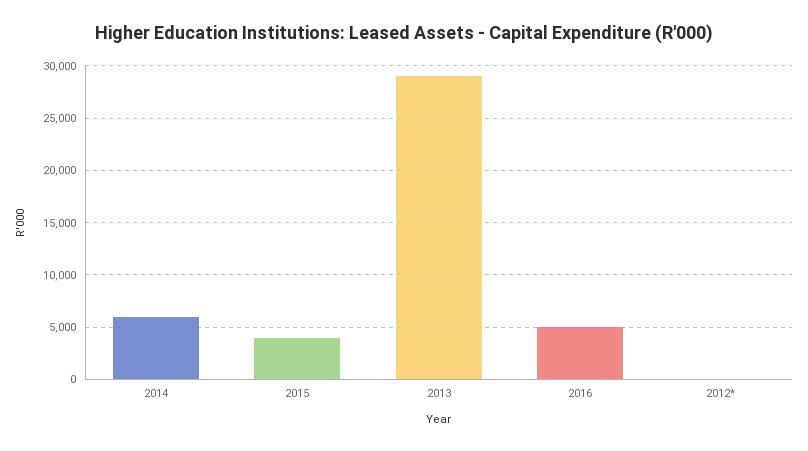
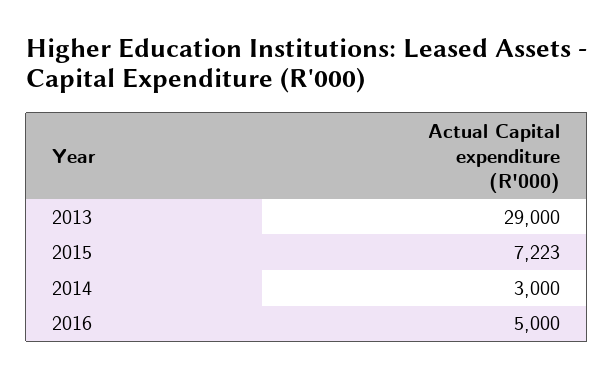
2014: 6000 -> 3000
2015: 4000 -> 7223
2012*: 0 -> none

